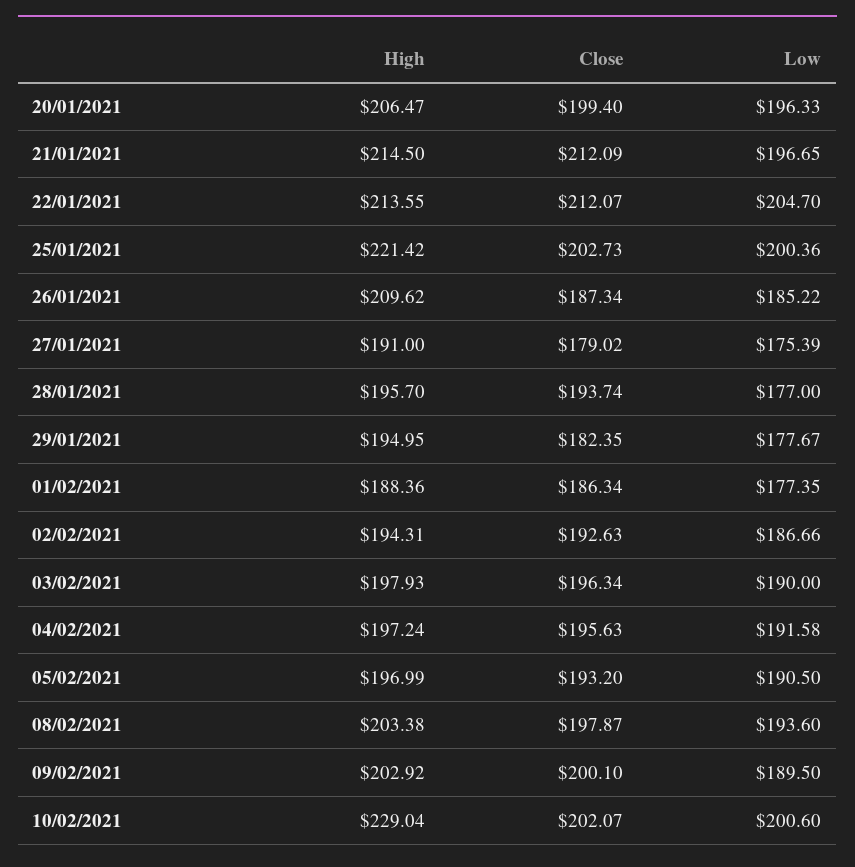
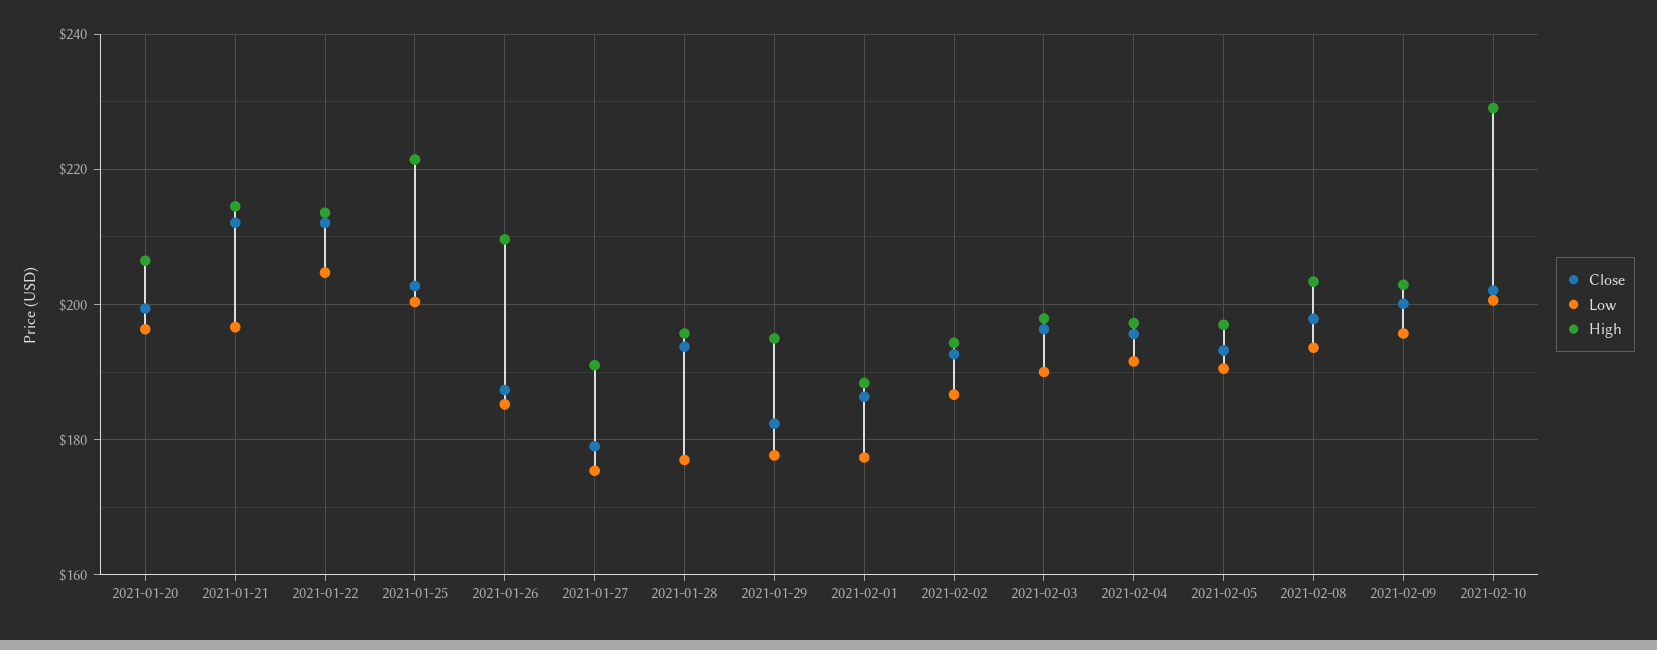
Low, 09/02/2021: 189.5 -> 196

